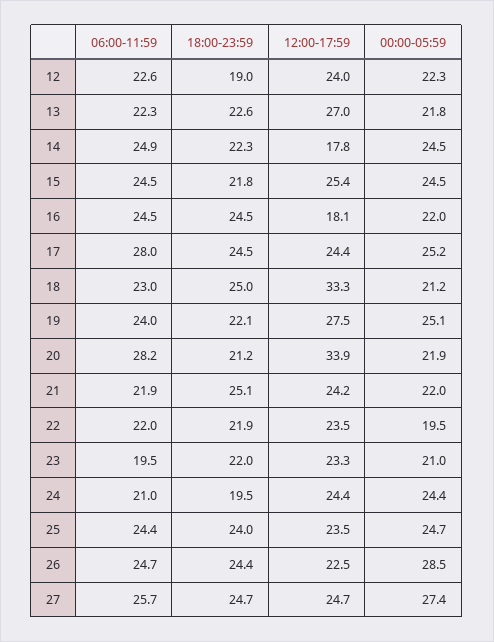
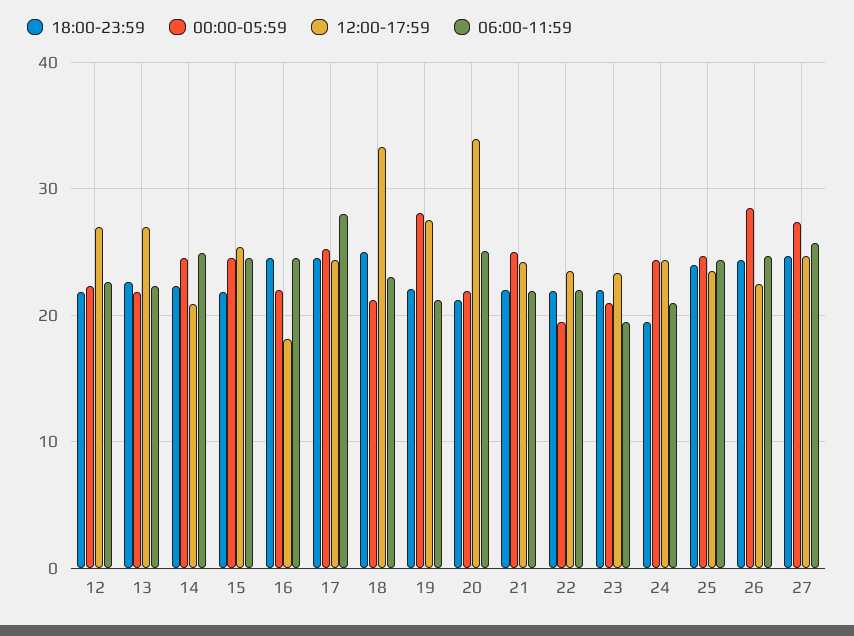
18:00-23:59, 12: 19 -> 22
12:00-17:59, 12: 24 -> 27
12:00-17:59, 14: 17.8 -> 21
06:00-11:59, 19: 24 -> 21
00:00-05:59, 19: 25.1 -> 28
06:00-11:59, 20: 28.2 -> 25
18:00-23:59, 21: 25.1 -> 22
00:00-05:59, 21: 22 -> 25

